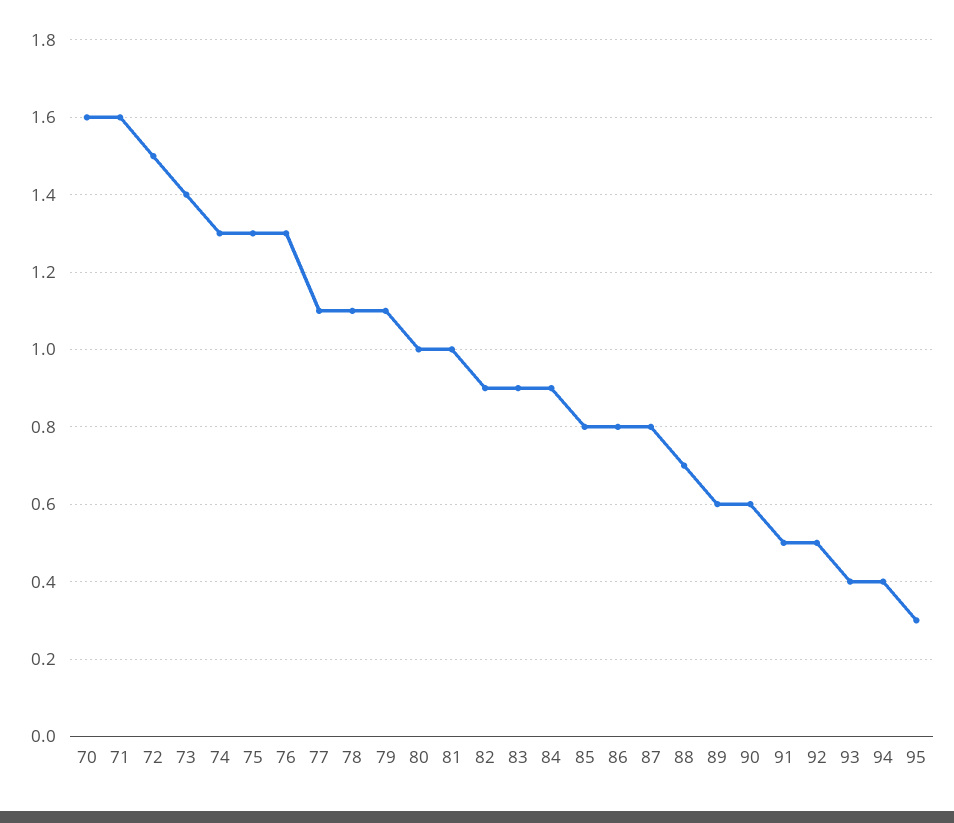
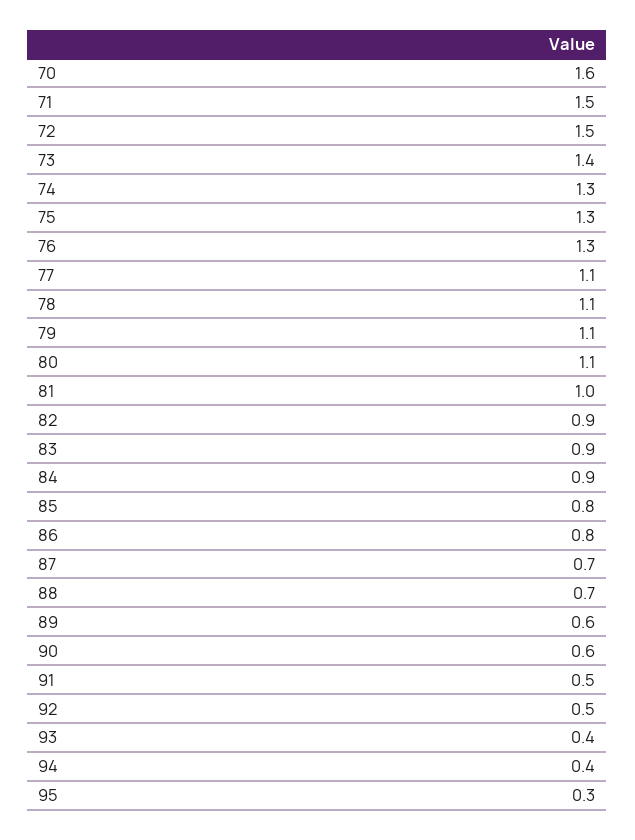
71: 1.6 -> 1.5
80: 1 -> 1.1
87: 0.8 -> 0.7

